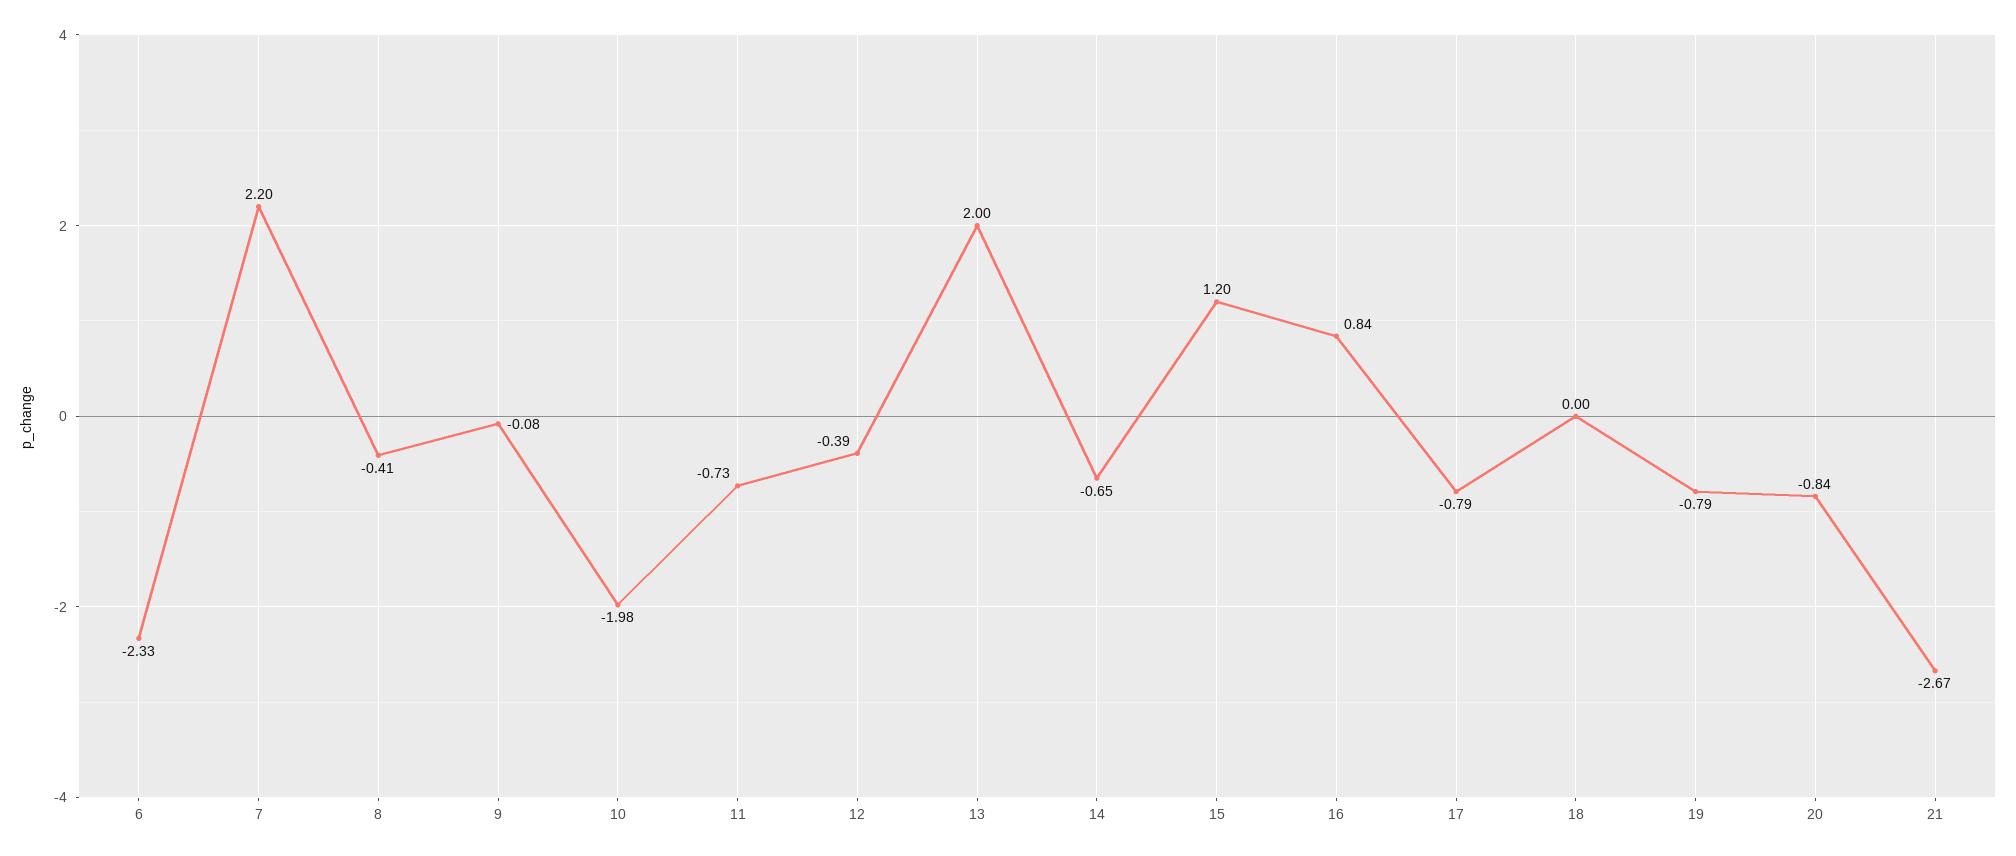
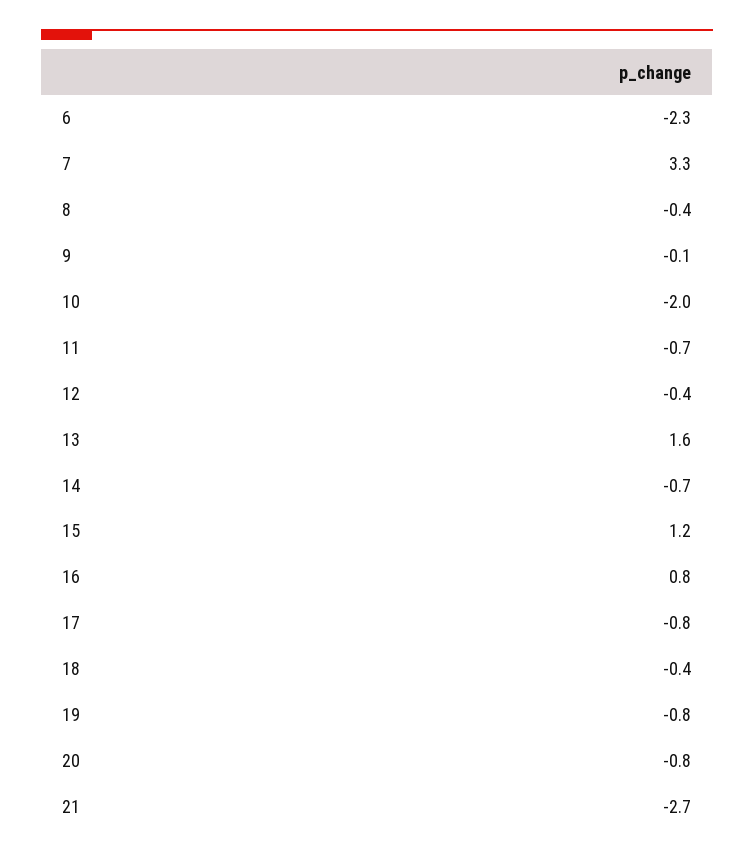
7: 2.2 -> 3.3
13: 2 -> 1.6
18: 0 -> -0.4

